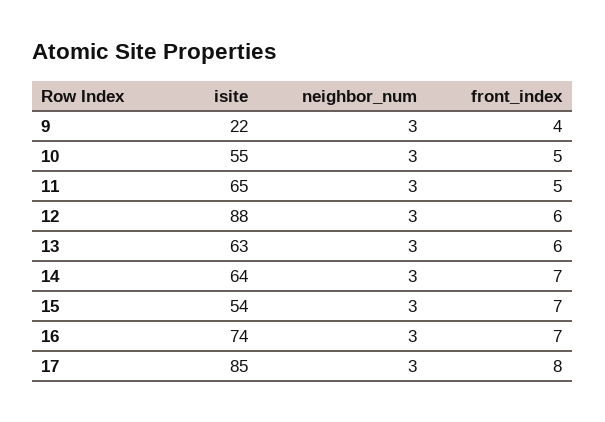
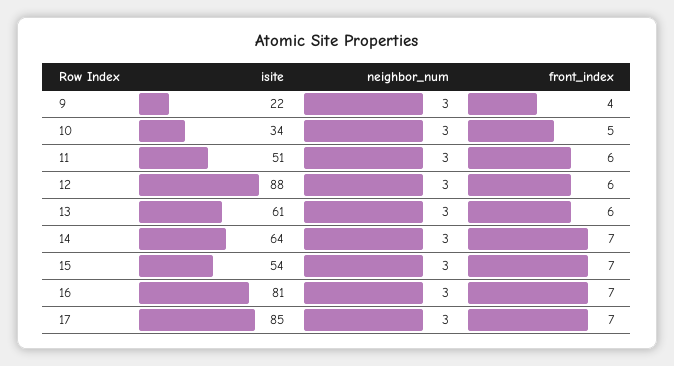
isite, 10: 55 -> 34
isite, 11: 65 -> 51
front_index, 11: 5 -> 6
isite, 13: 63 -> 61
isite, 16: 74 -> 81
front_index, 17: 8 -> 7

